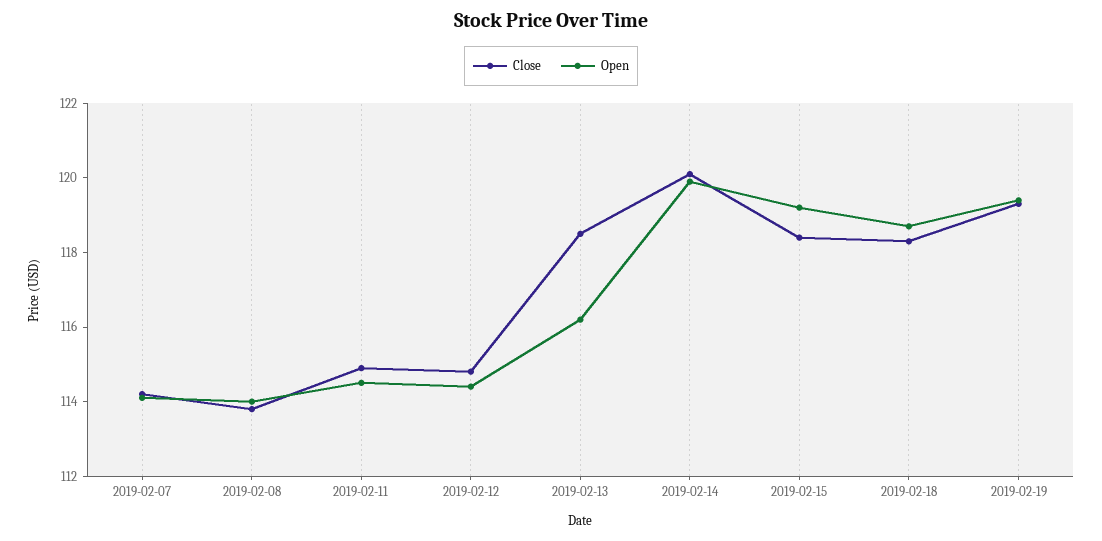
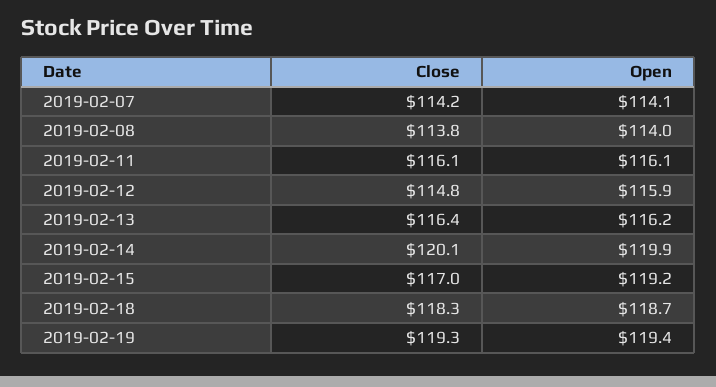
Close, 2019-02-11: 115 -> 116.1
Open, 2019-02-11: 114.5 -> 116.1
Open, 2019-02-12: 114.5 -> 115.9
Close, 2019-02-13: 118.5 -> 116.4
Close, 2019-02-15: 118.5 -> 117

